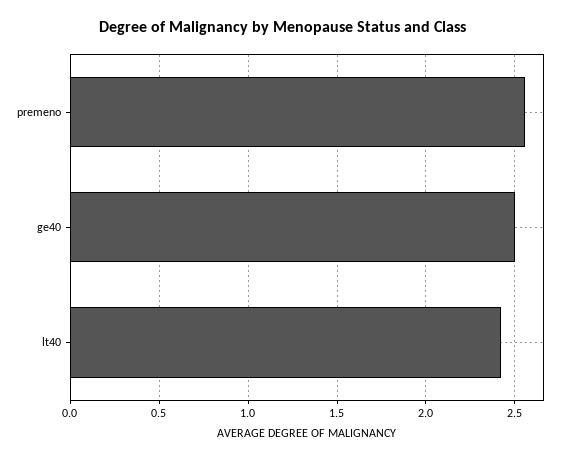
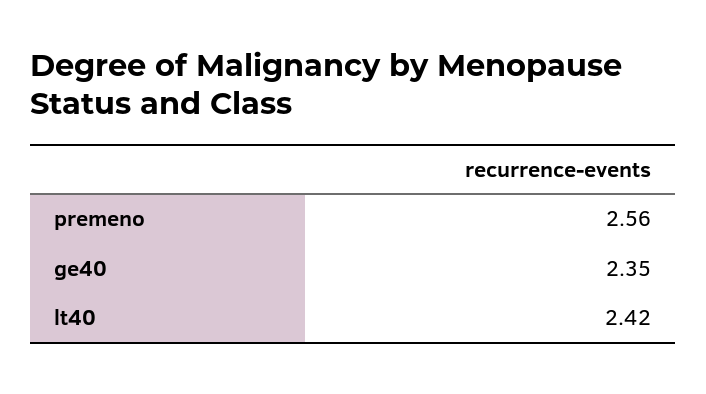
ge40: 2.5 -> 2.35

